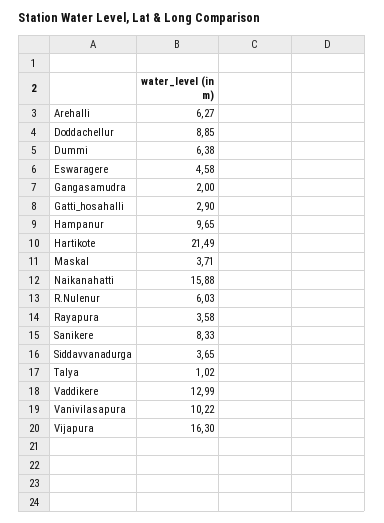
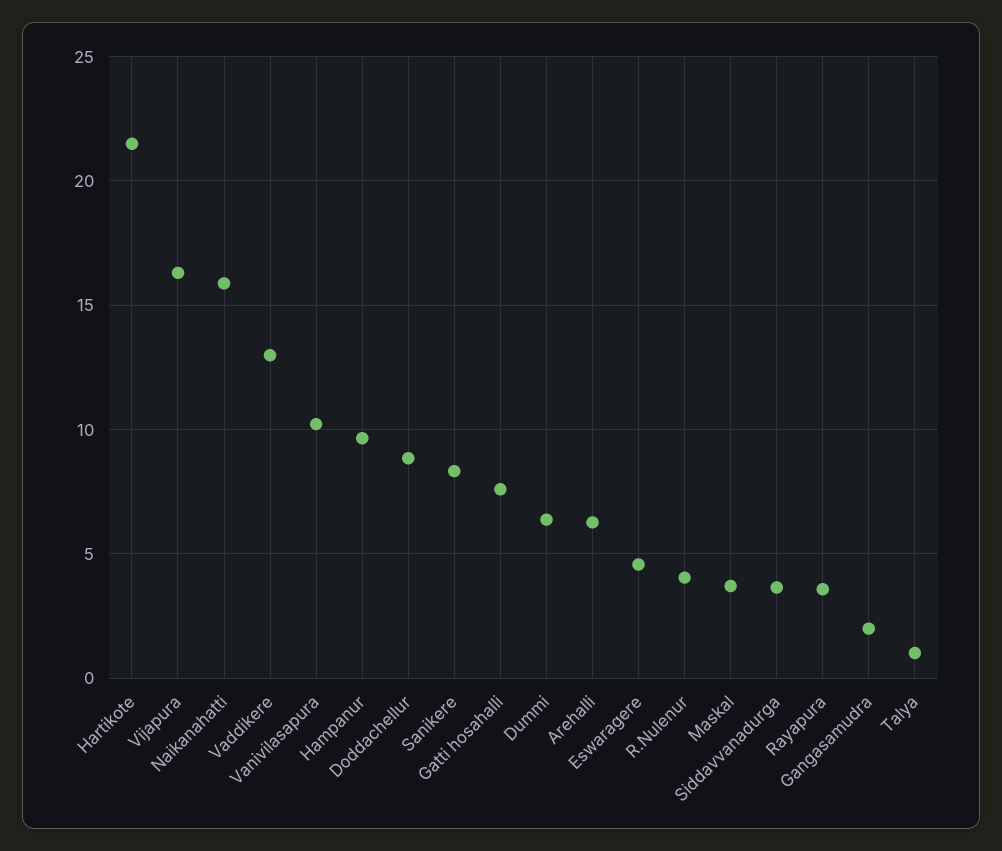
Gatti_hosahalli: 2.9 -> 7.5
R.Nulenur: 6.03 -> 4

